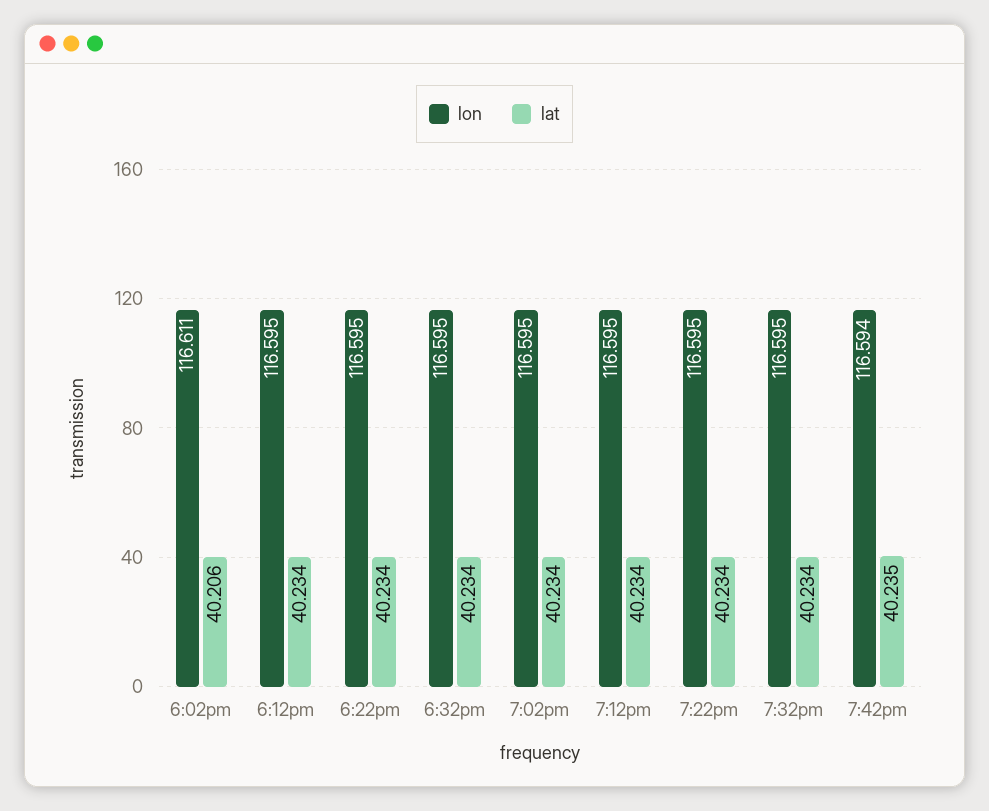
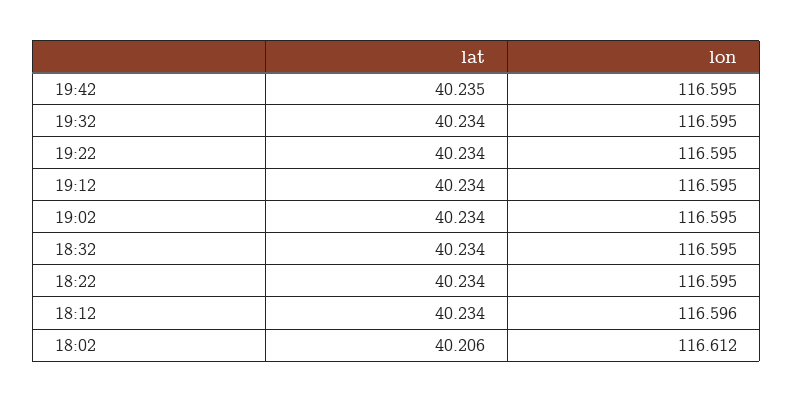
lon, 6:02pm: 116.611 -> 116.612
lon, 6:12pm: 116.595 -> 116.596
lon, 7:42pm: 116.594 -> 116.595

